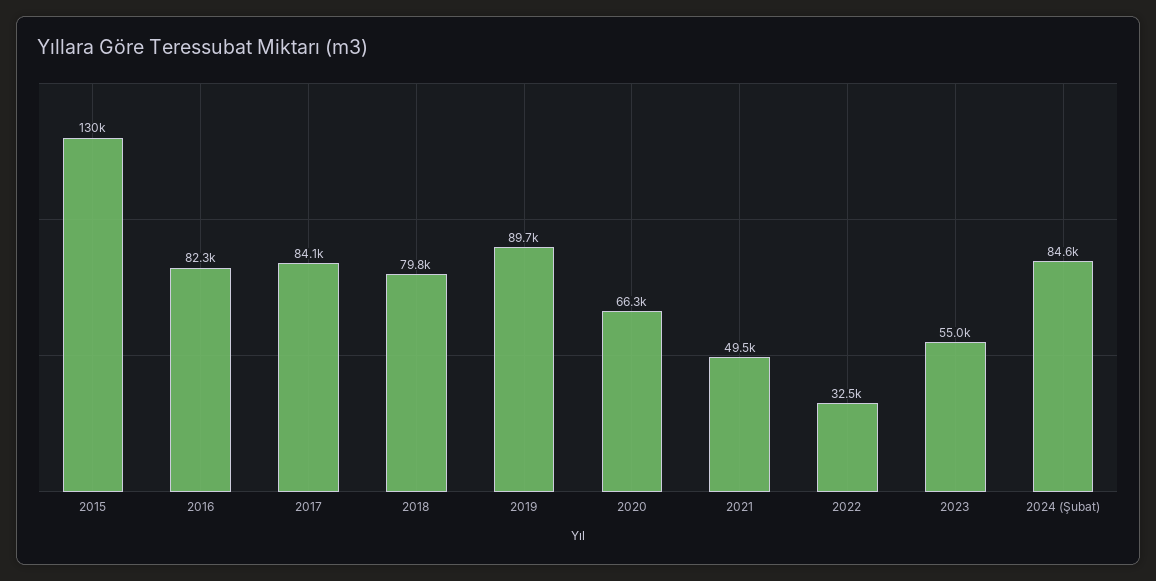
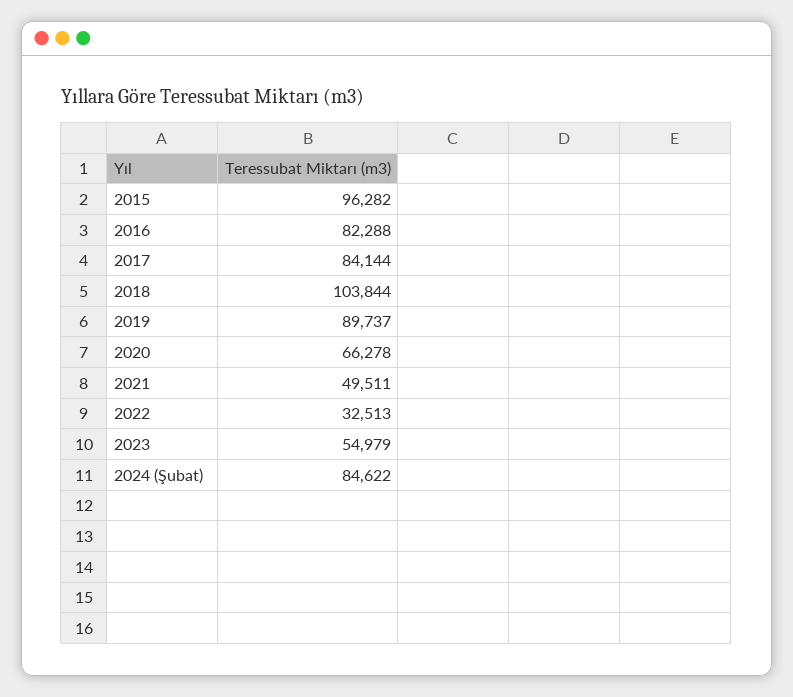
2015: 130000 -> 96282
2018: 79800 -> 103844

